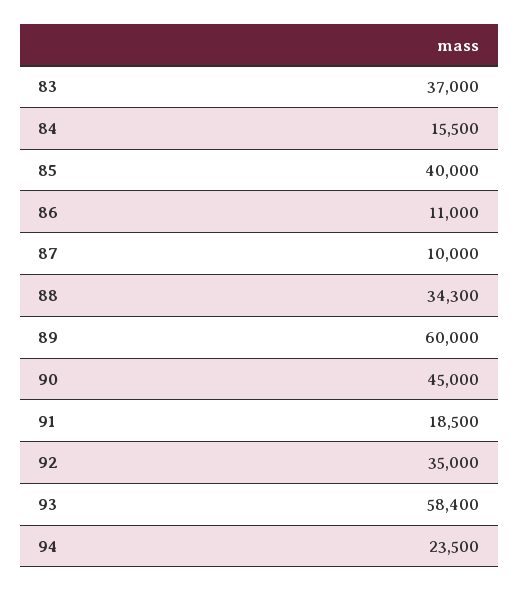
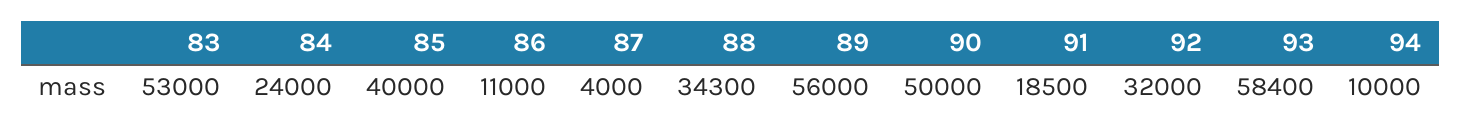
83: 37000 -> 53000
84: 15500 -> 24000
87: 10000 -> 4000
89: 60000 -> 56000
90: 45000 -> 50000
92: 35000 -> 32000
94: 23500 -> 10000

